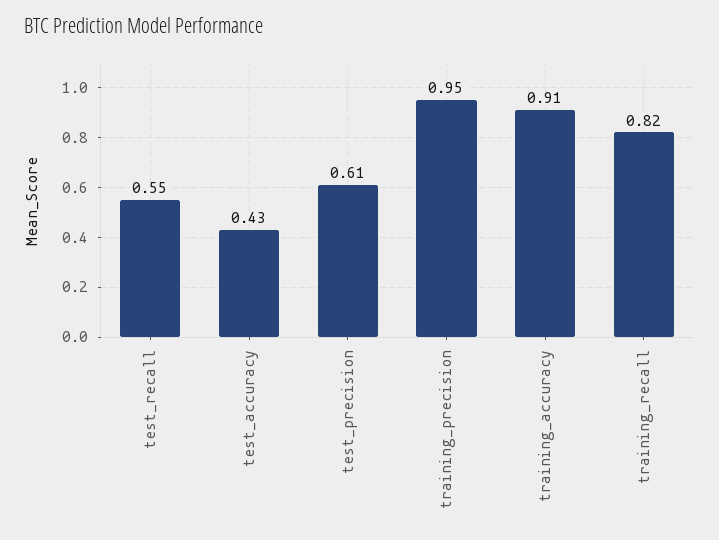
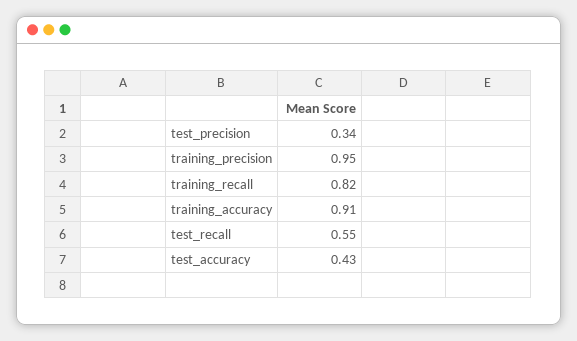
test_precision: 0.61 -> 0.34

